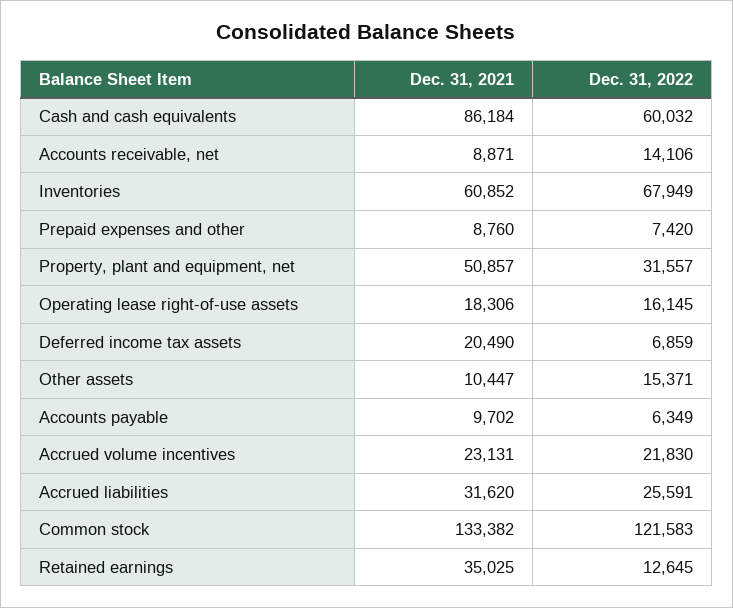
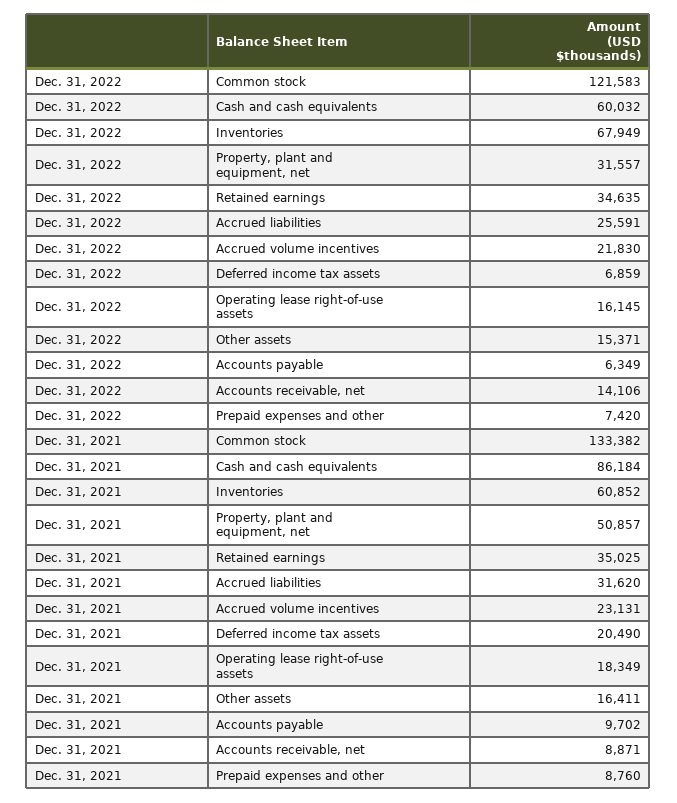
Dec. 31, 2021, Operating lease right-of-use assets: 18306 -> 18349
Dec. 31, 2021, Other assets: 10447 -> 16411
Dec. 31, 2022, Retained earnings: 12645 -> 34635

